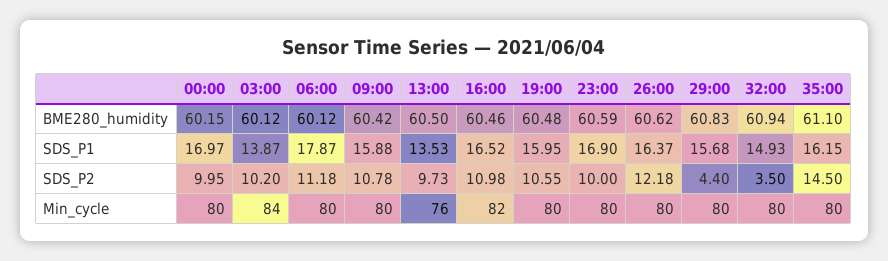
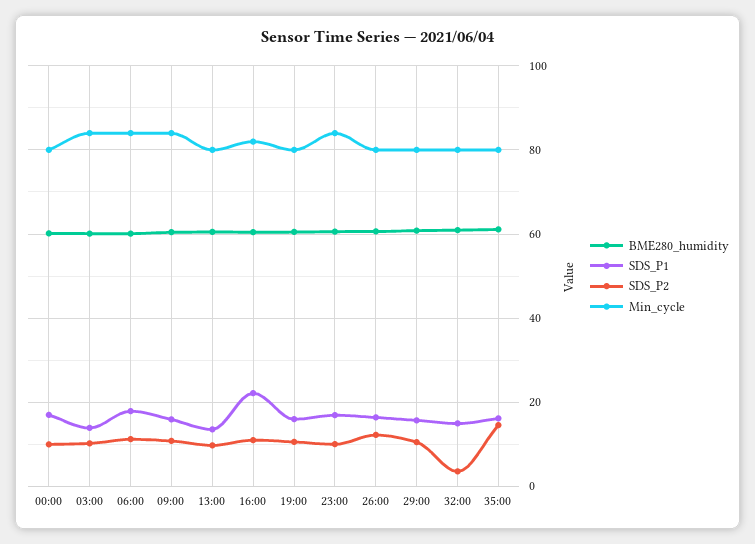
SDS_P1, 16:00: 16.52 -> 22
SDS_P2, 29:00: 4.4 -> 10
Min_cycle, 06:00: 80 -> 84
Min_cycle, 09:00: 80 -> 84
Min_cycle, 13:00: 76 -> 80
Min_cycle, 23:00: 80 -> 84

